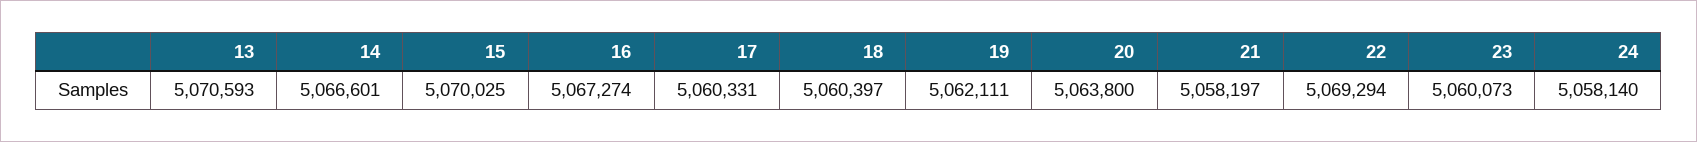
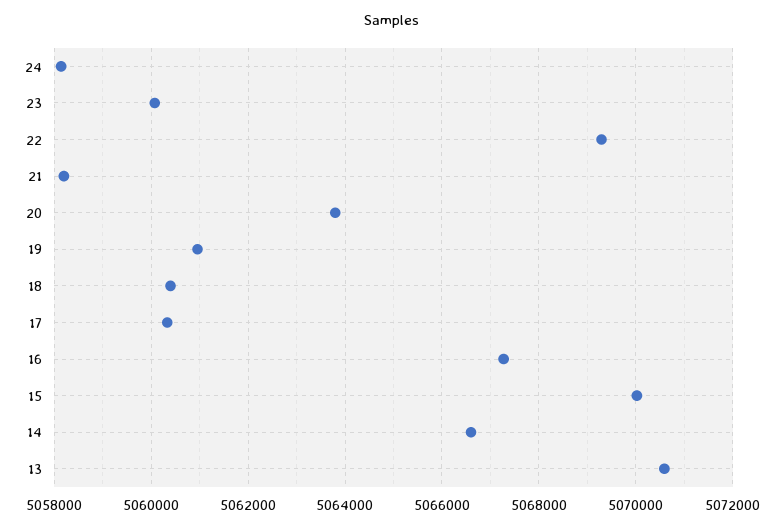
19: 5062111 -> 5061000

